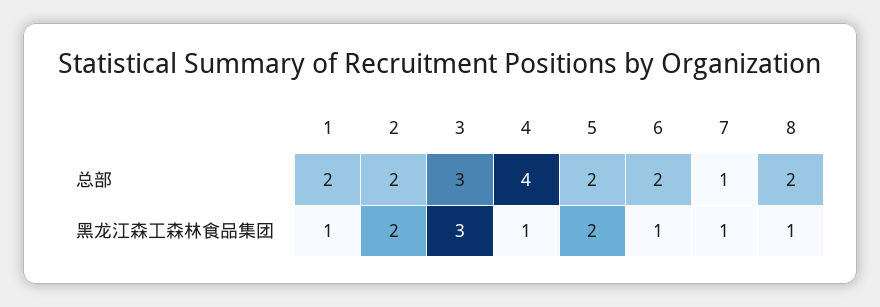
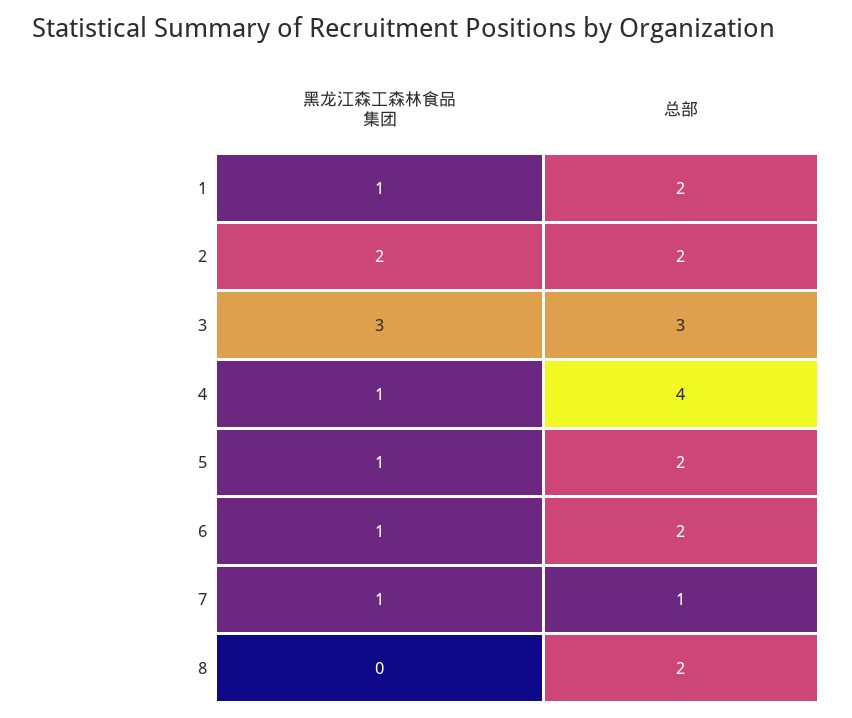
5, 黑龙江森工森林食品集团: 2 -> 1
8, 黑龙江森工森林食品集团: 1 -> 0

